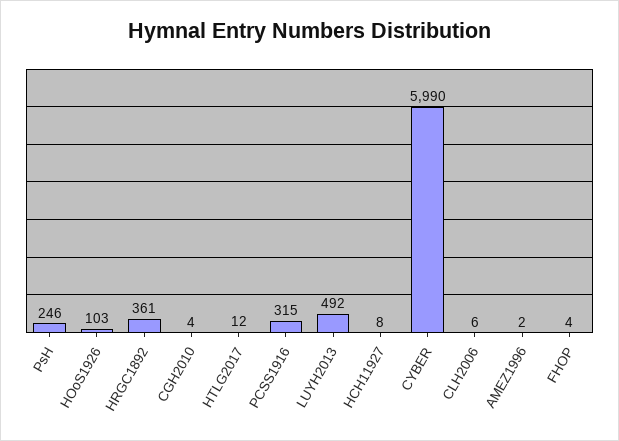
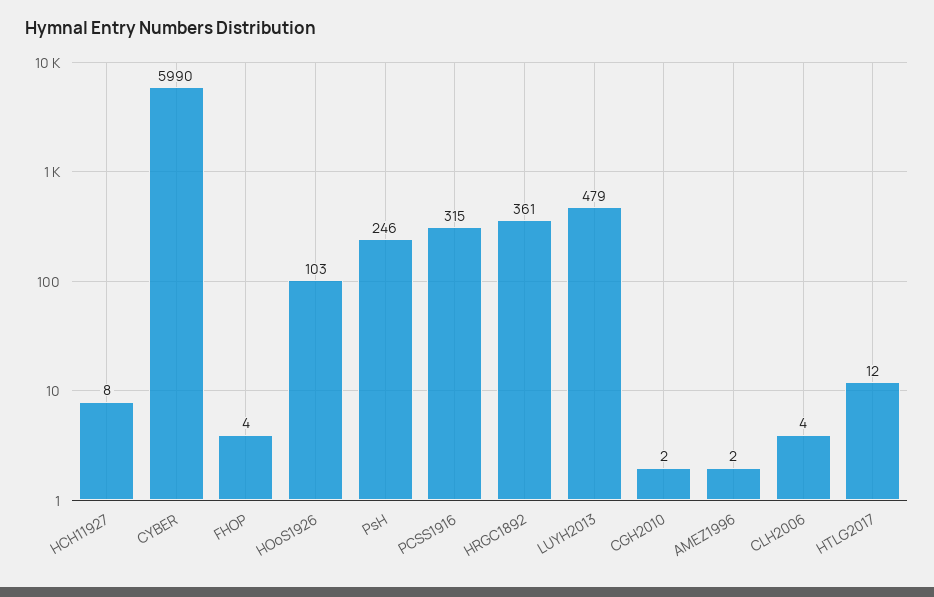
CGH2010: 4 -> 2
LUYH2013: 492 -> 479
CLH2006: 6 -> 4

